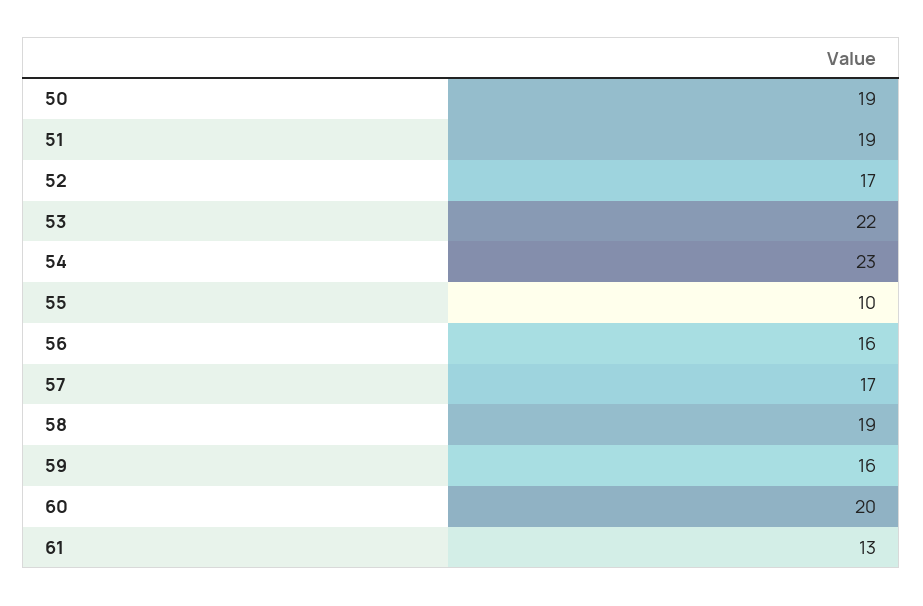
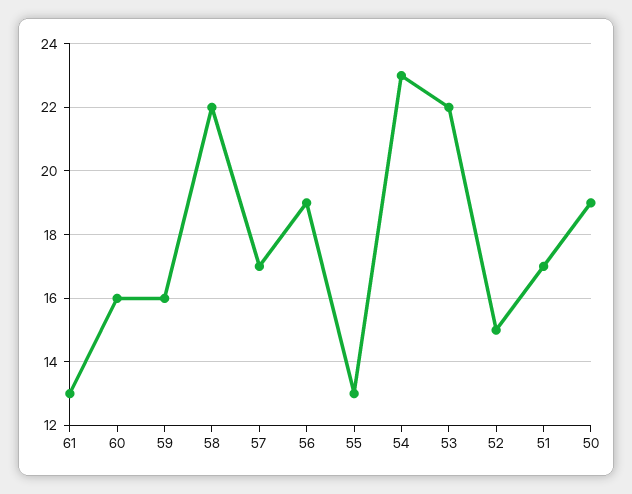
51: 19 -> 17
52: 17 -> 15
55: 10 -> 13
56: 16 -> 19
58: 19 -> 22
60: 20 -> 16

